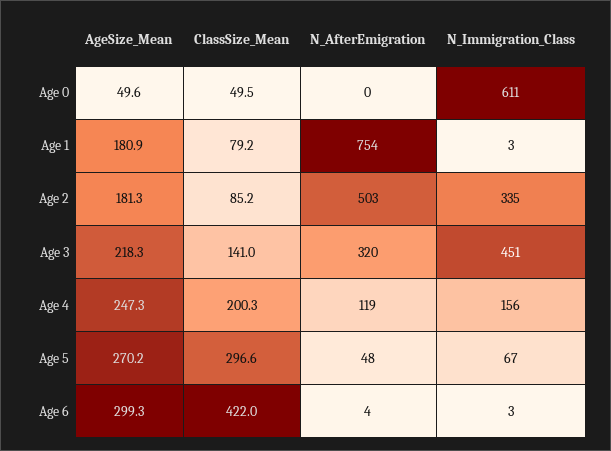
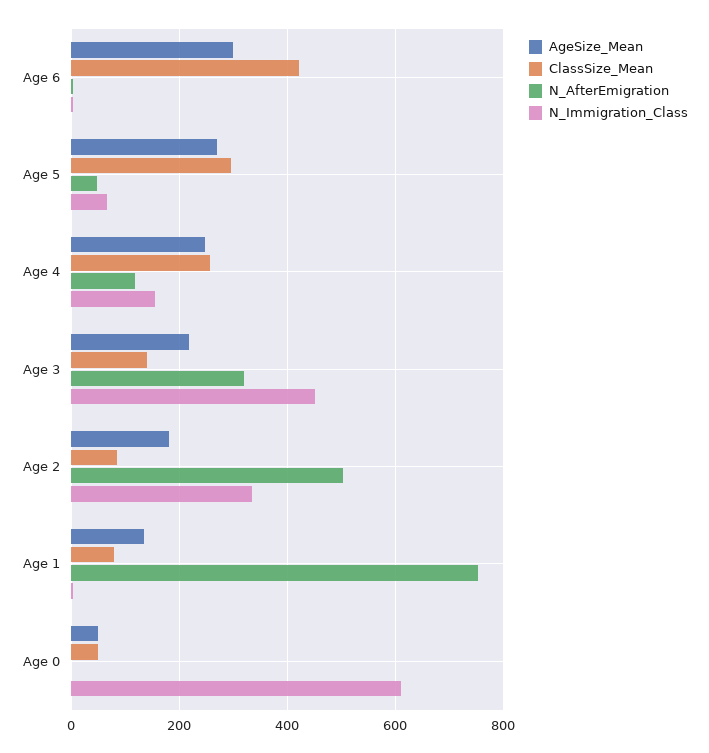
AgeSize_Mean, Age 1: 180.9 -> 140
ClassSize_Mean, Age 4: 200.3 -> 260

